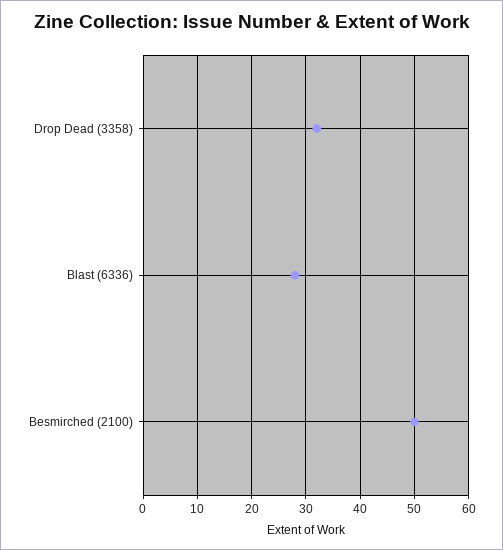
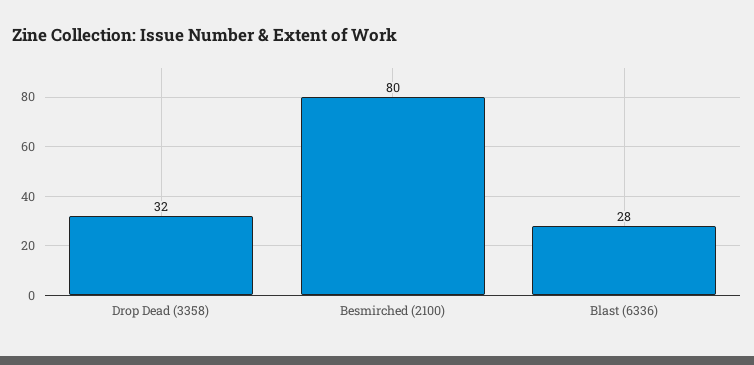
Besmirched (2100): 50 -> 80

